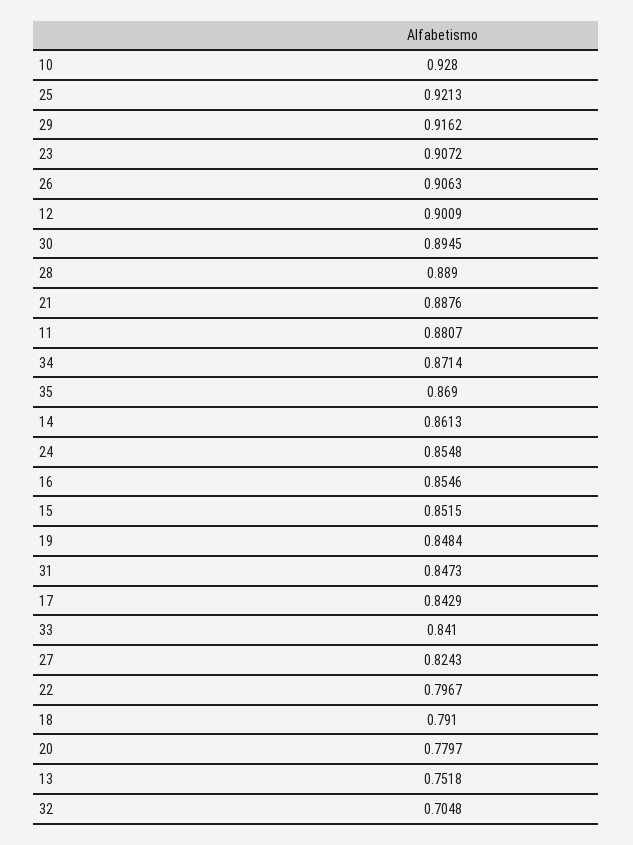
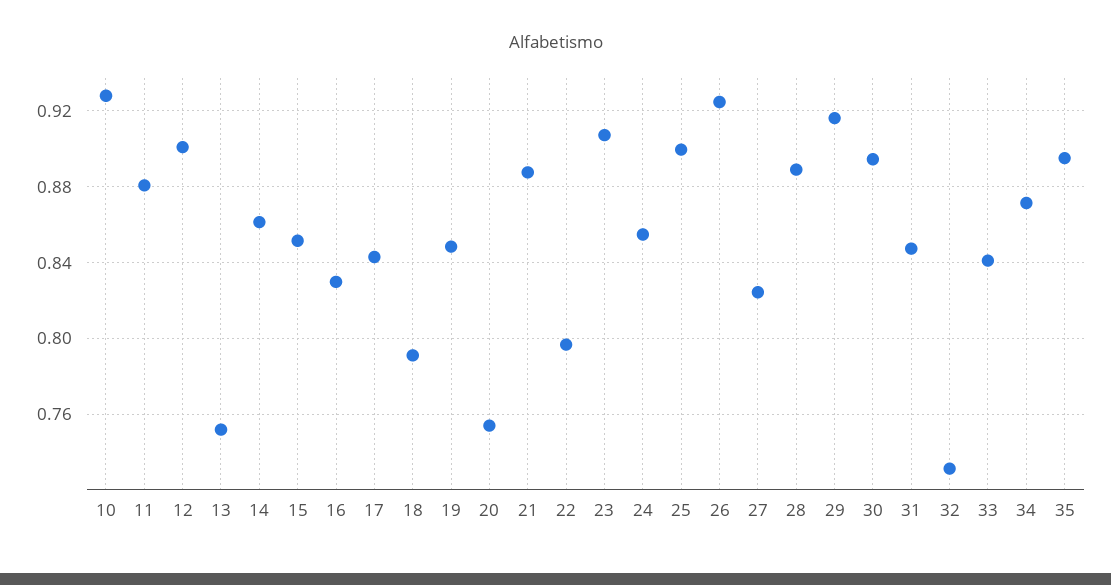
25: 0.9213 -> 0.9
26: 0.9063 -> 0.925
35: 0.869 -> 0.895
16: 0.8546 -> 0.83
20: 0.7797 -> 0.755
32: 0.7048 -> 0.73

